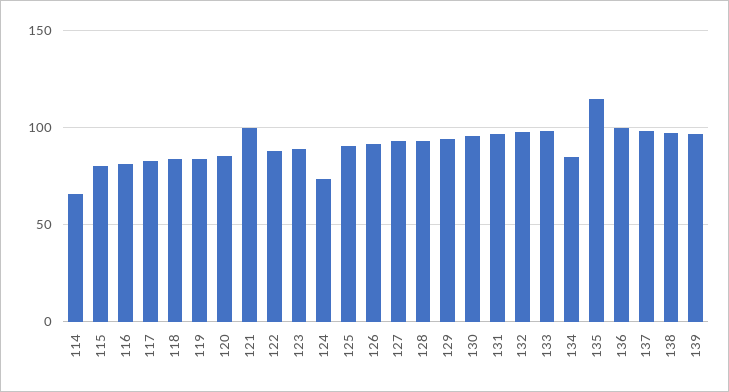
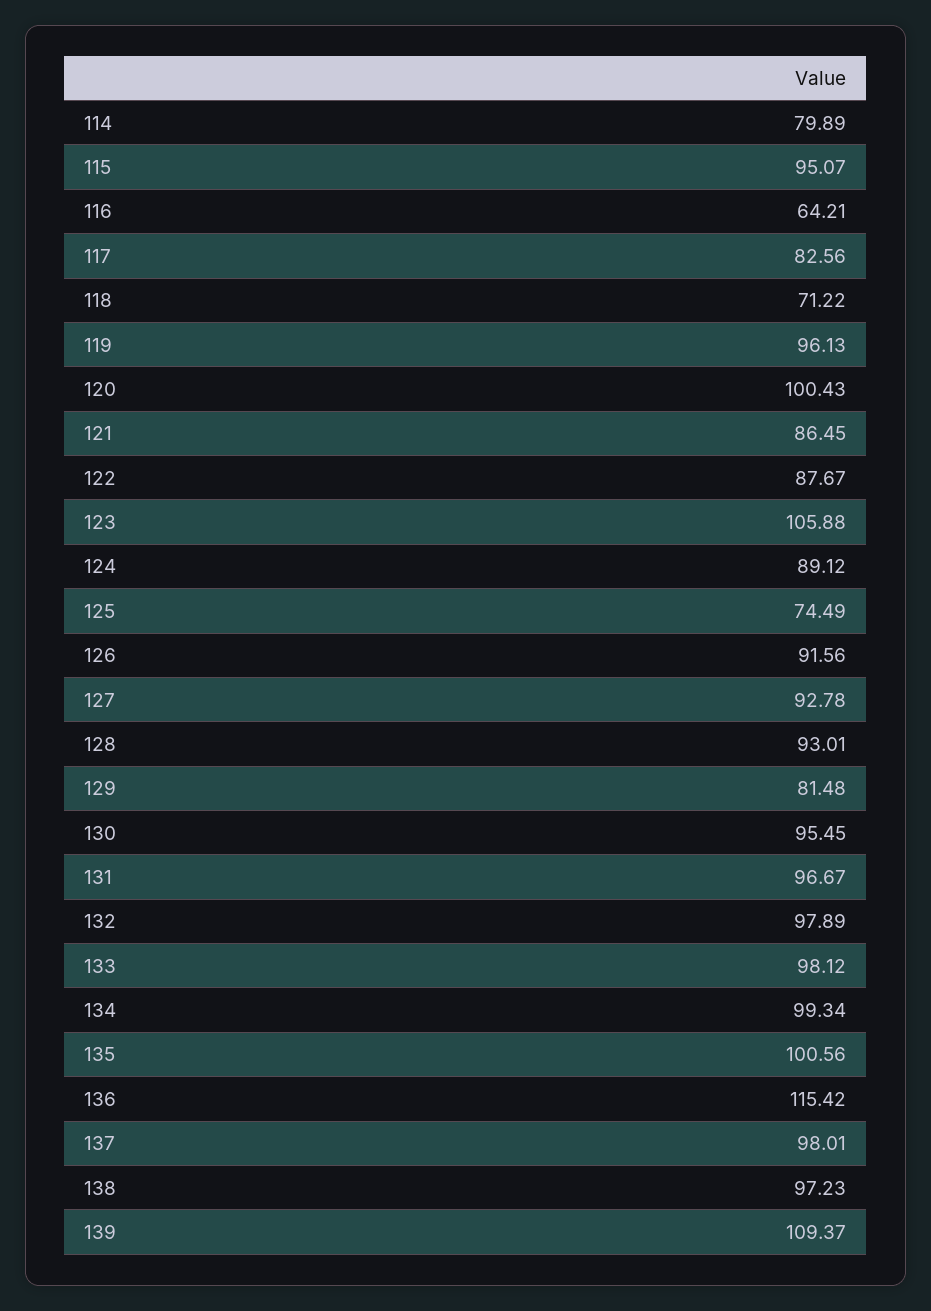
114: 65 -> 79.89
115: 80 -> 95.07
116: 80 -> 64.21
118: 85 -> 71.22
119: 85 -> 96.13
120: 85 -> 100.43
121: 100 -> 86.45
123: 90 -> 105.88
124: 75 -> 89.12
125: 90 -> 74.49
129: 95 -> 81.48
134: 85 -> 99.34
135: 115 -> 100.56
136: 100 -> 115.42
139: 95 -> 109.37

